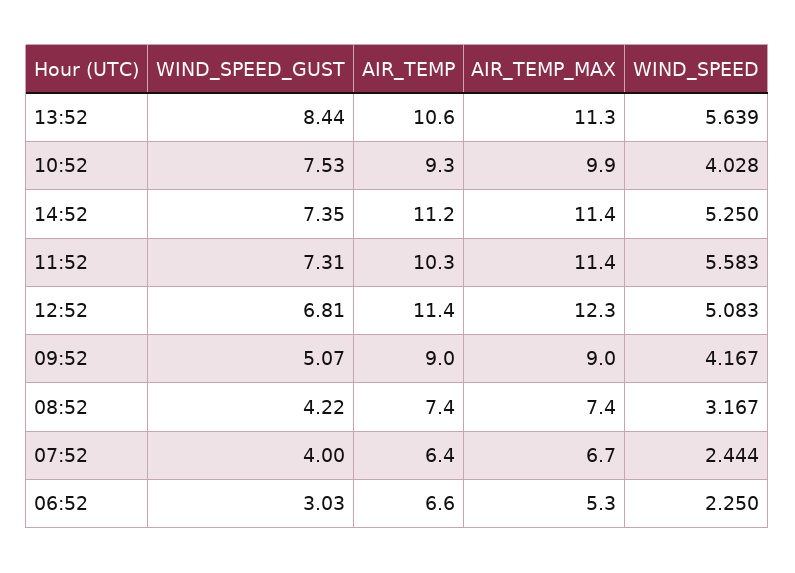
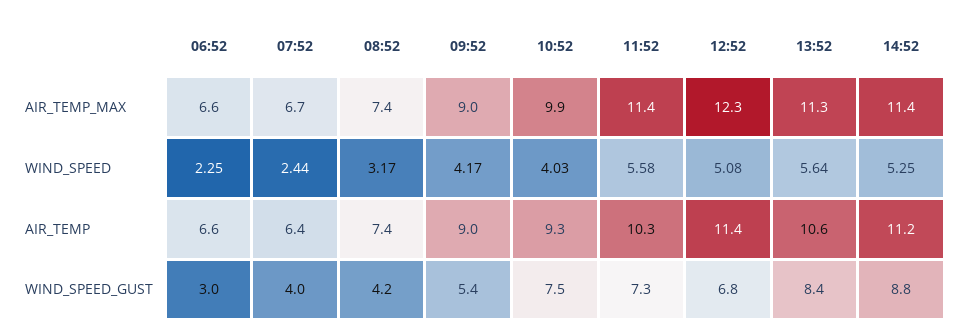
WIND_SPEED_GUST, 14:52: 7.35 -> 8.8
WIND_SPEED_GUST, 09:52: 5.07 -> 5.4
AIR_TEMP_MAX, 06:52: 5.3 -> 6.6

